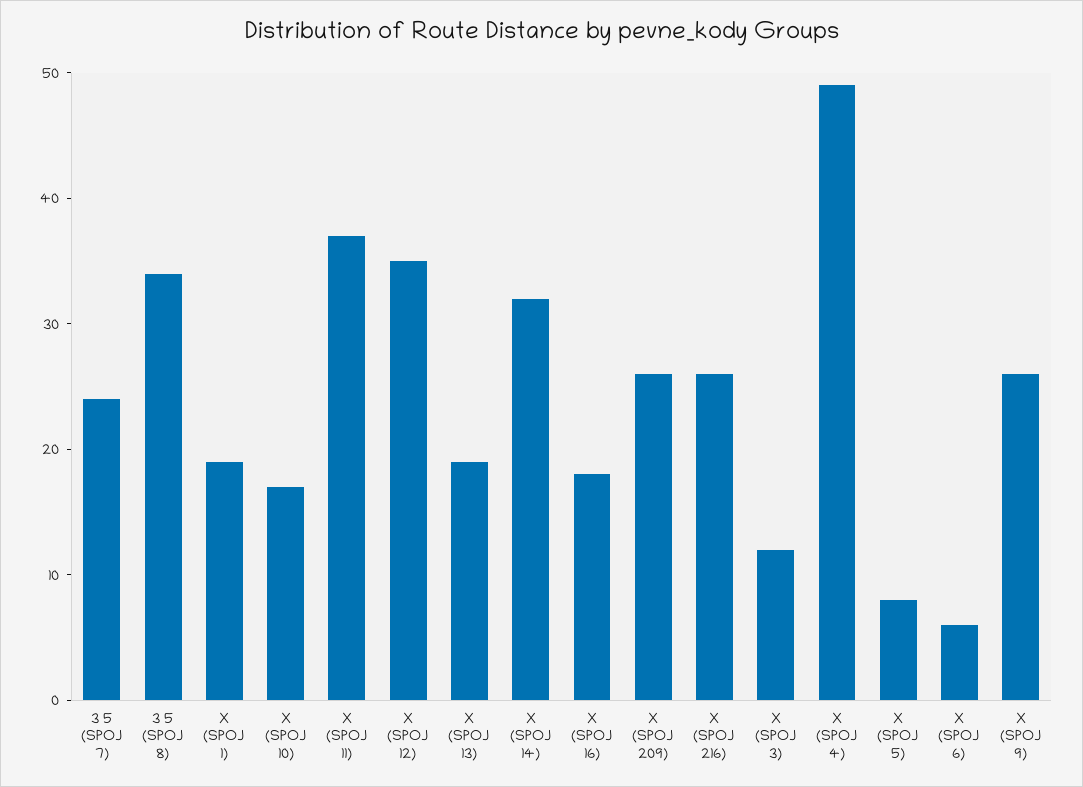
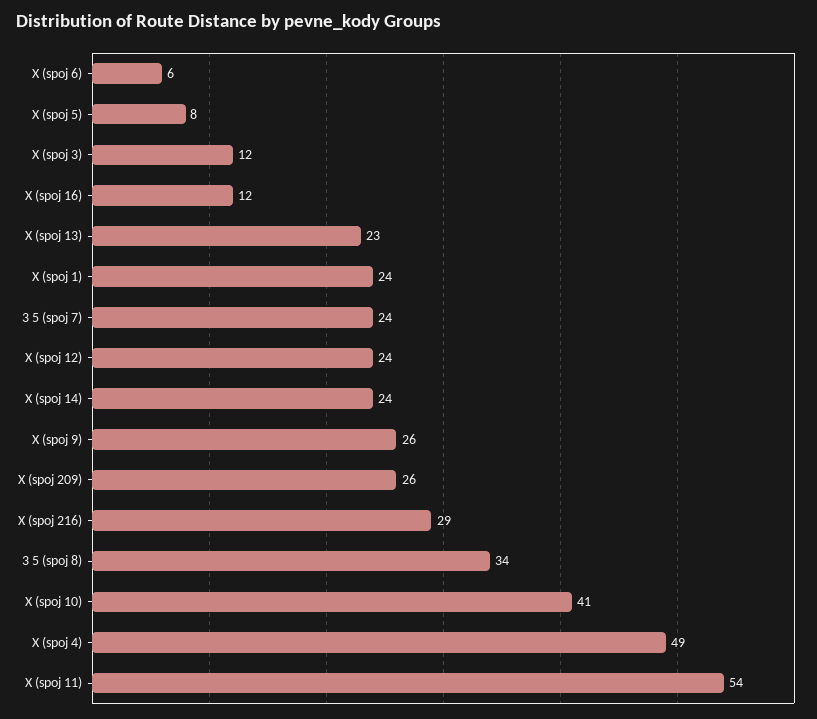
X (SPOJ 1): 19 -> 24
X (SPOJ 10): 17 -> 41
X (SPOJ 11): 37 -> 54
X (SPOJ 12): 35 -> 24
X (SPOJ 13): 19 -> 23
X (SPOJ 14): 32 -> 24
X (SPOJ 16): 18 -> 12
X (SPOJ 216): 26 -> 29

